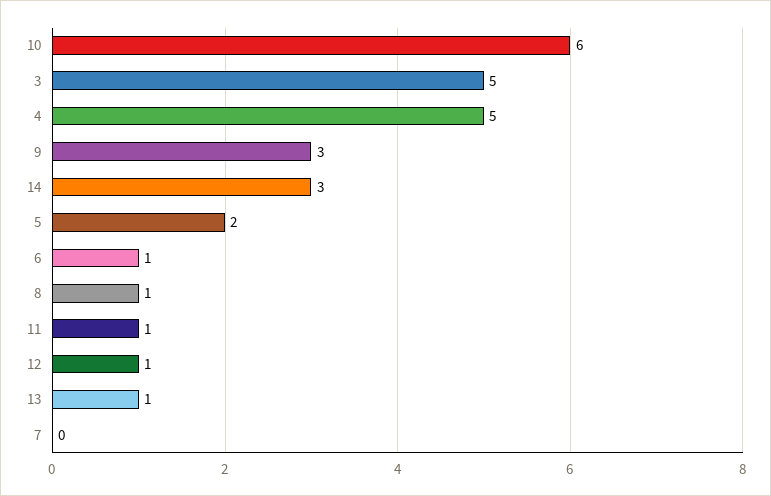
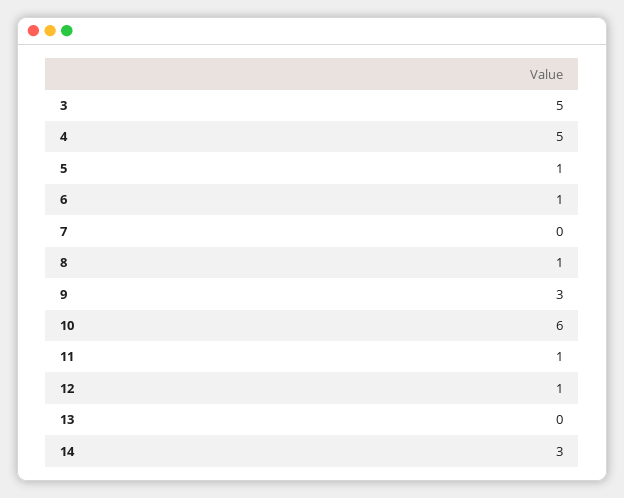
5: 2 -> 1
13: 1 -> 0

